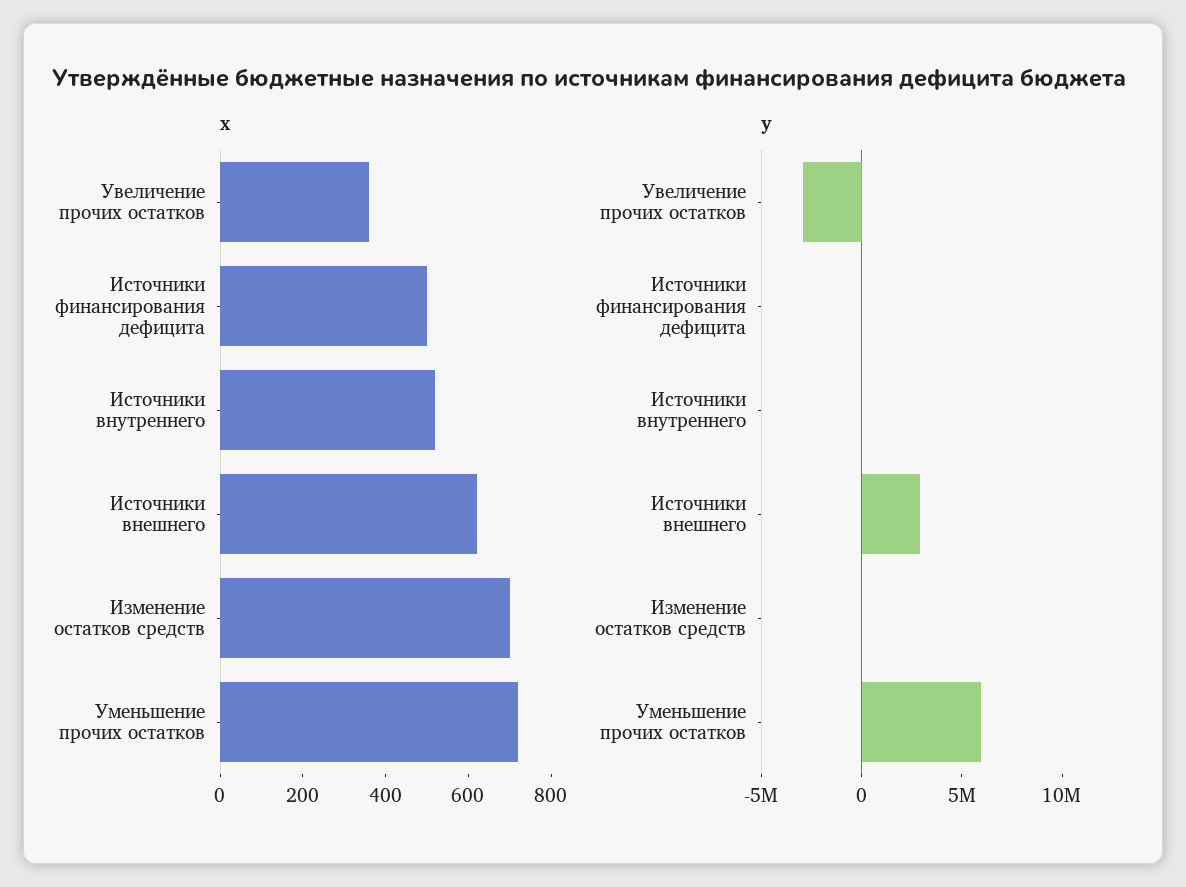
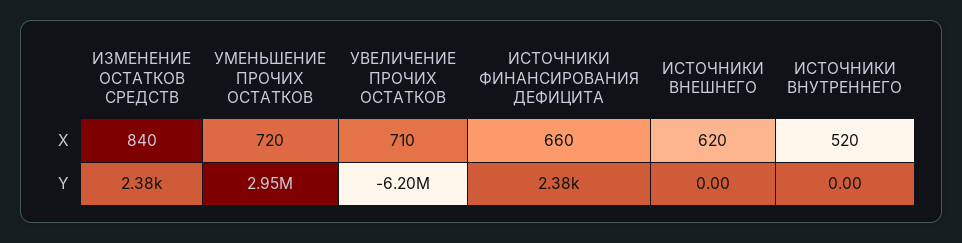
x, Увеличение прочих остатков: 350 -> 710
x, Источники финансирования дефицита: 500 -> 660
x, Изменение остатков средств: 700 -> 840
y, Увеличение прочих остатков: -3000000 -> -6200000
y, Источники внешнего: 3000000 -> 0
y, Уменьшение прочих остатков: 6000000 -> 2950000

